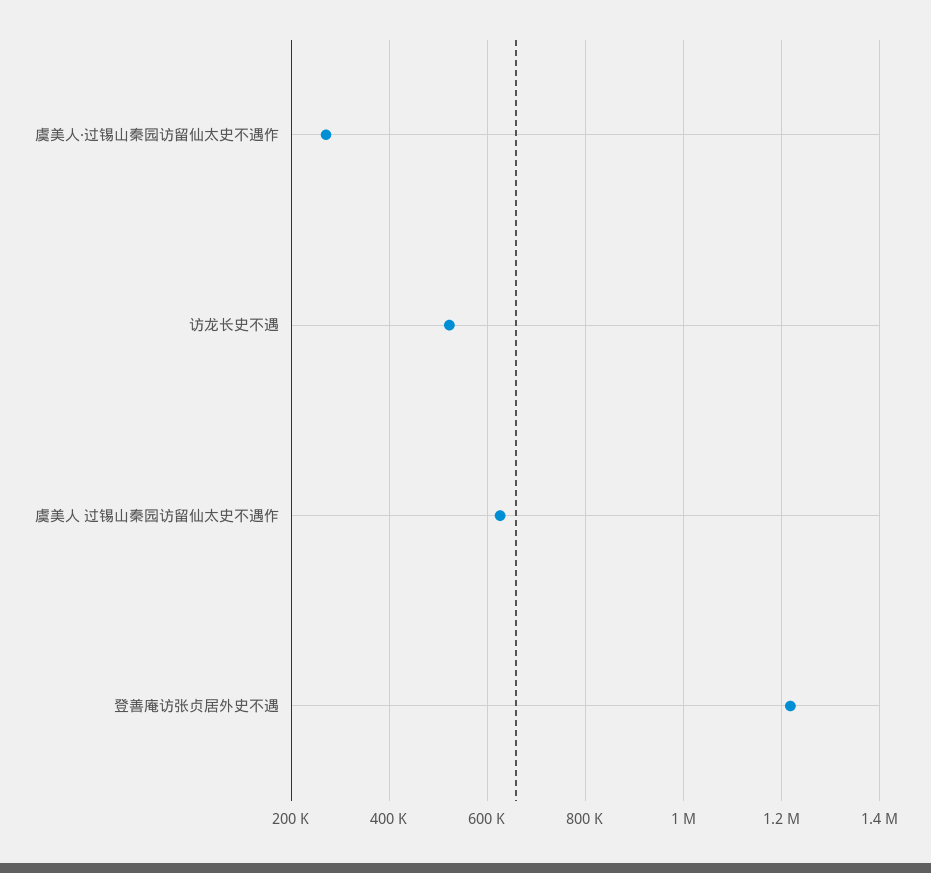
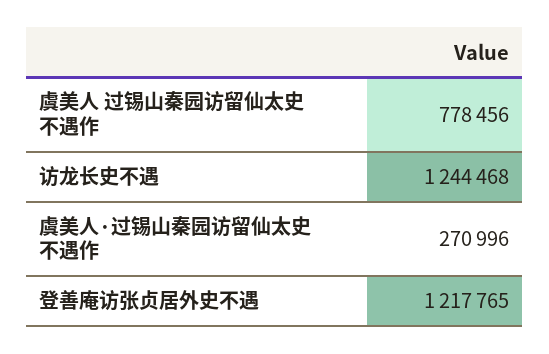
访龙长史不遇: 520000 -> 1244468
虞美人 过锡山秦园访留仙太史不遇作: 620000 -> 778456

